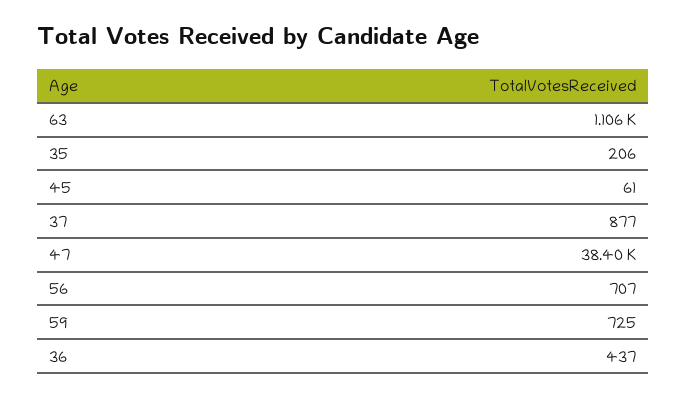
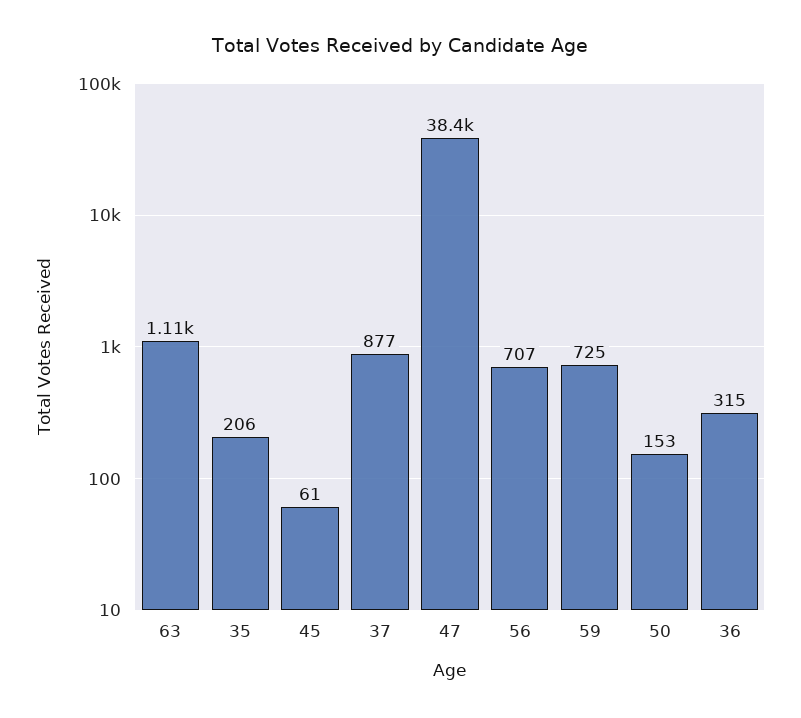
36: 437 -> 315
50: none -> 153

